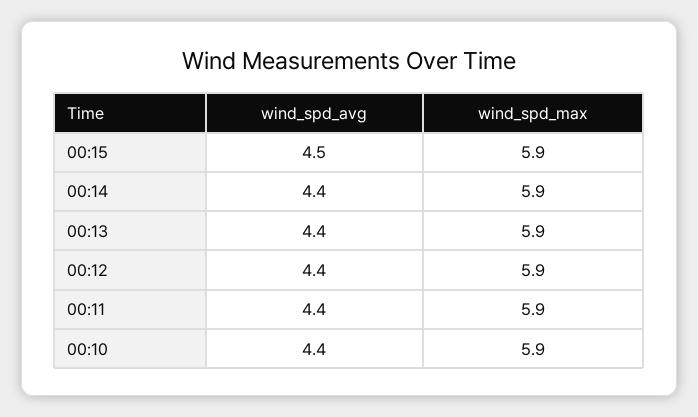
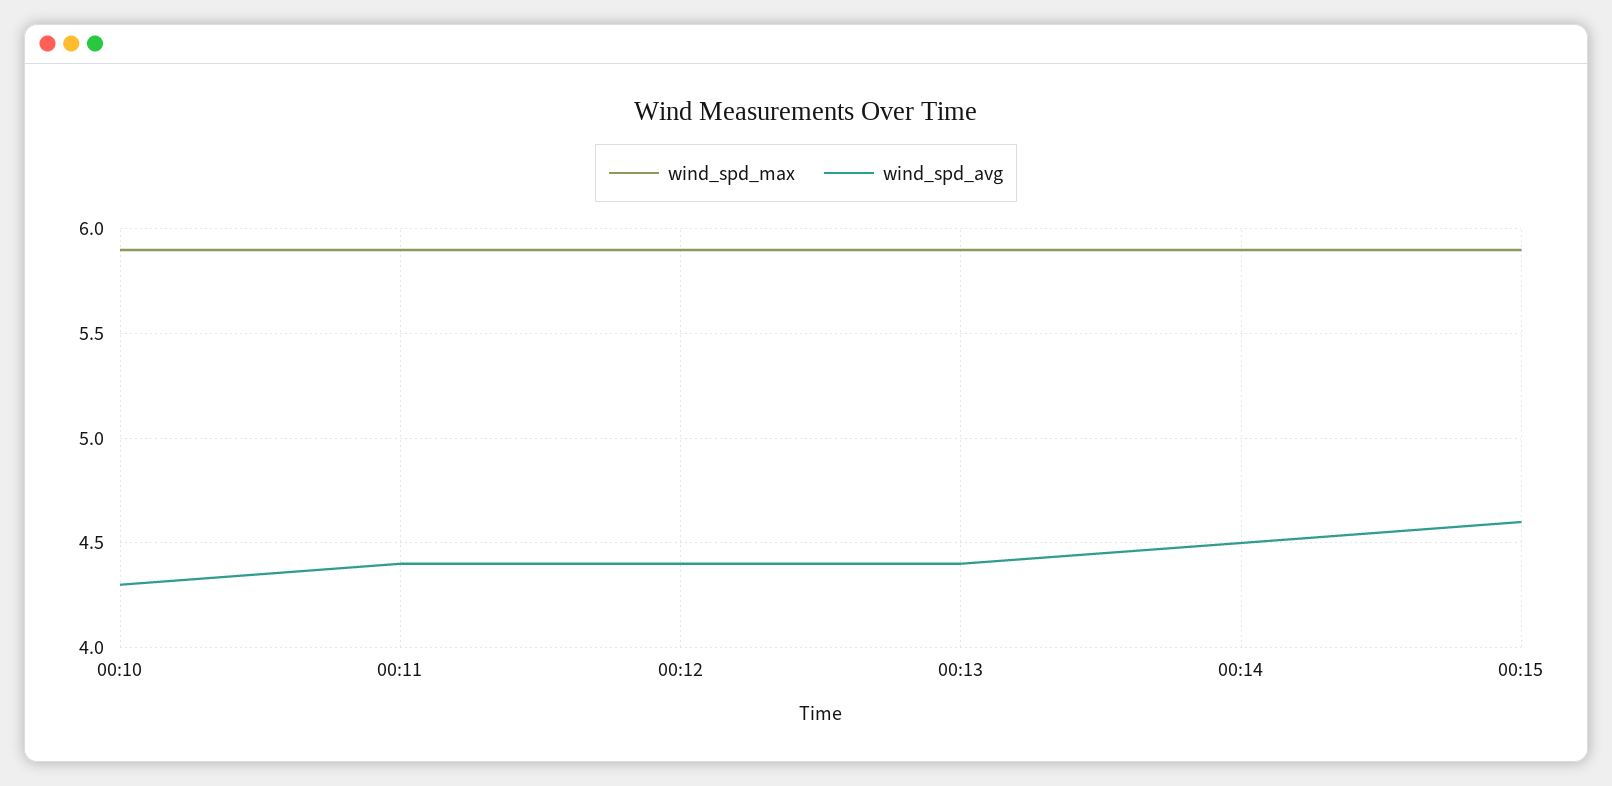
wind_spd_avg, 00:15: 4.5 -> 4.6
wind_spd_avg, 00:14: 4.4 -> 4.5
wind_spd_avg, 00:10: 4.4 -> 4.3

